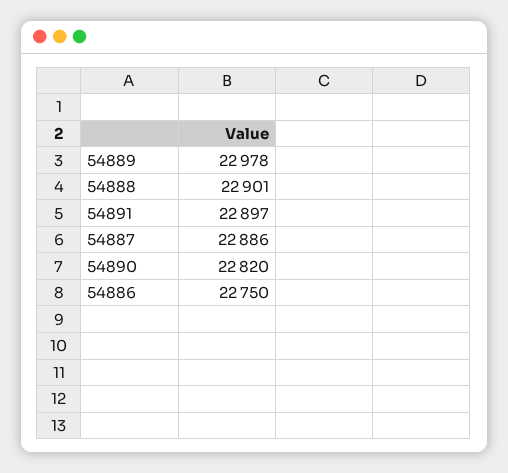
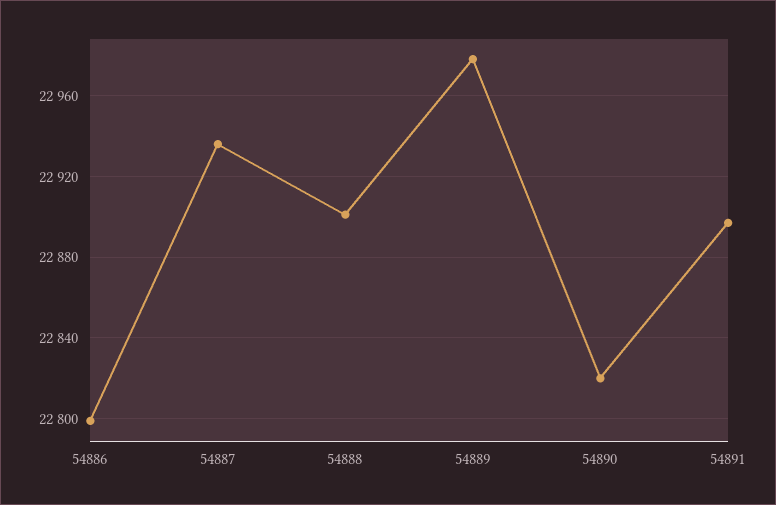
54887: 22886 -> 22935
54886: 22750 -> 22800

